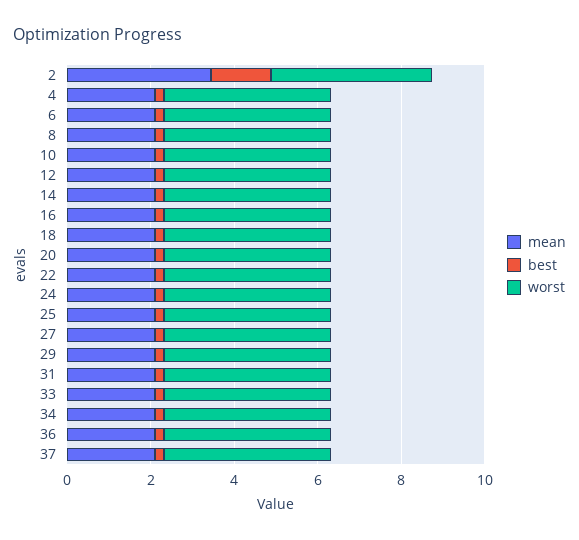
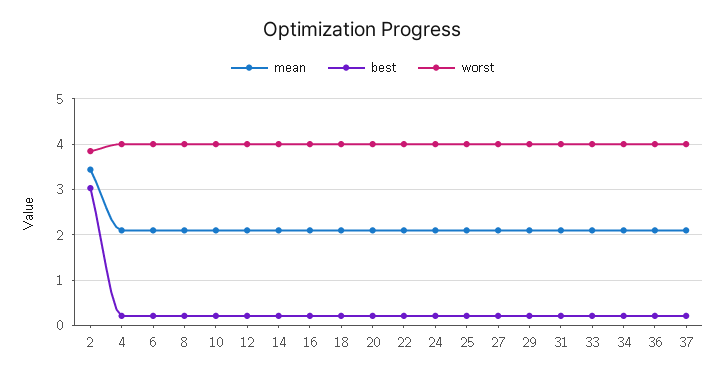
best, 2: 1.5 -> 3

